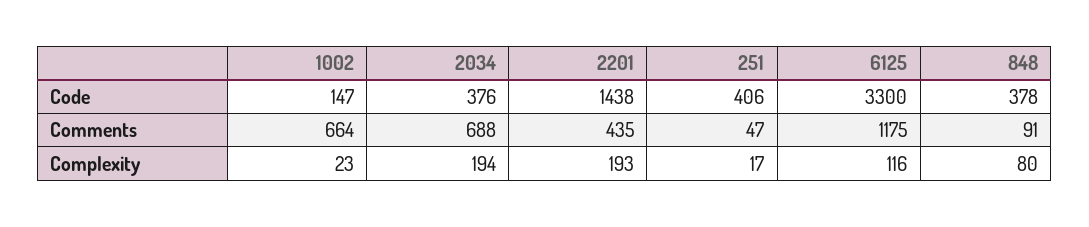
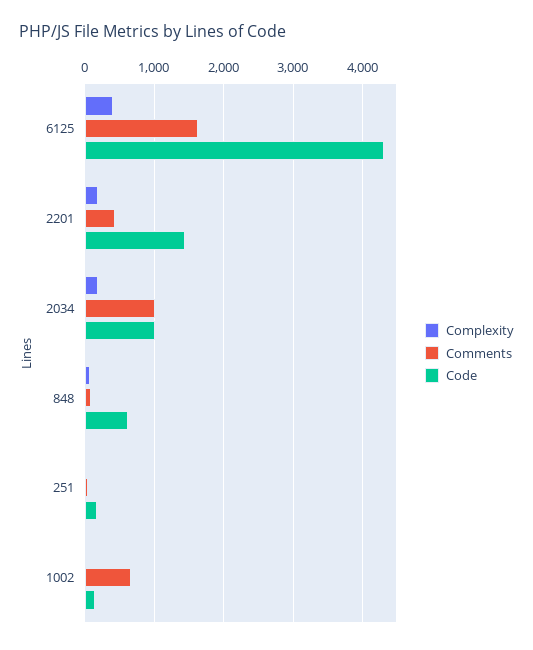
Code, 2034: 376 -> 1000
Code, 251: 406 -> 200
Code, 6125: 3300 -> 4300
Code, 848: 378 -> 600
Comments, 2034: 688 -> 1000
Comments, 6125: 1175 -> 1600
Complexity, 6125: 116 -> 400

